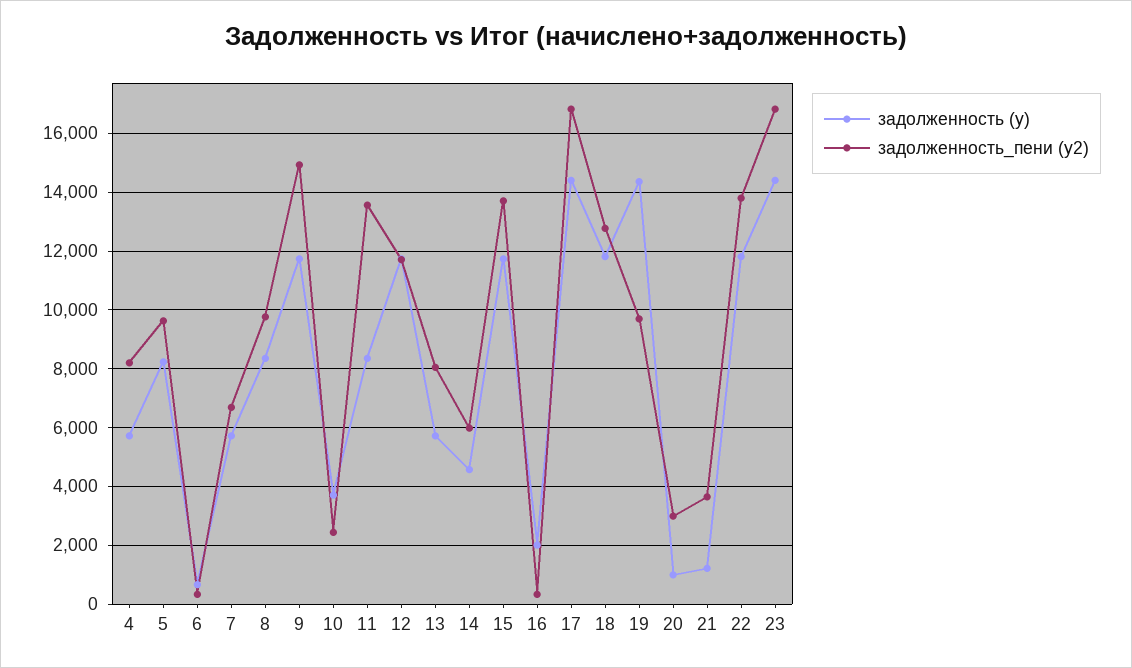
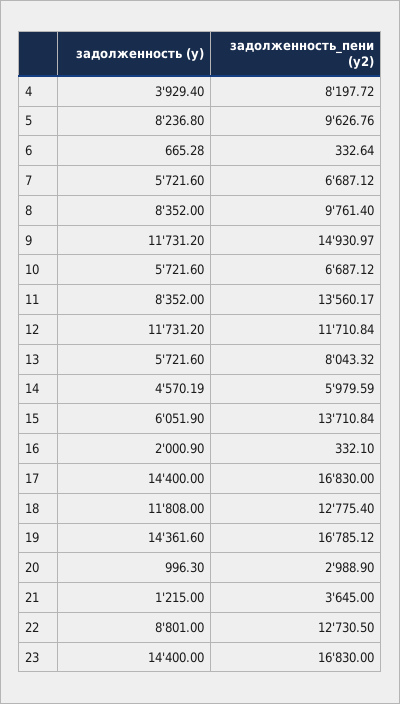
задолженность (y), 4: 5750 -> 3929.4
задолженность (y), 10: 3750 -> 5721.6
задолженность_пени (y2), 10: 2500 -> 6687.12
задолженность (y), 15: 11750 -> 6051.9
задолженность_пени (y2), 19: 9750 -> 16785.12
задолженность (y), 22: 11750 -> 8801
задолженность_пени (y2), 22: 13750 -> 12730.5

